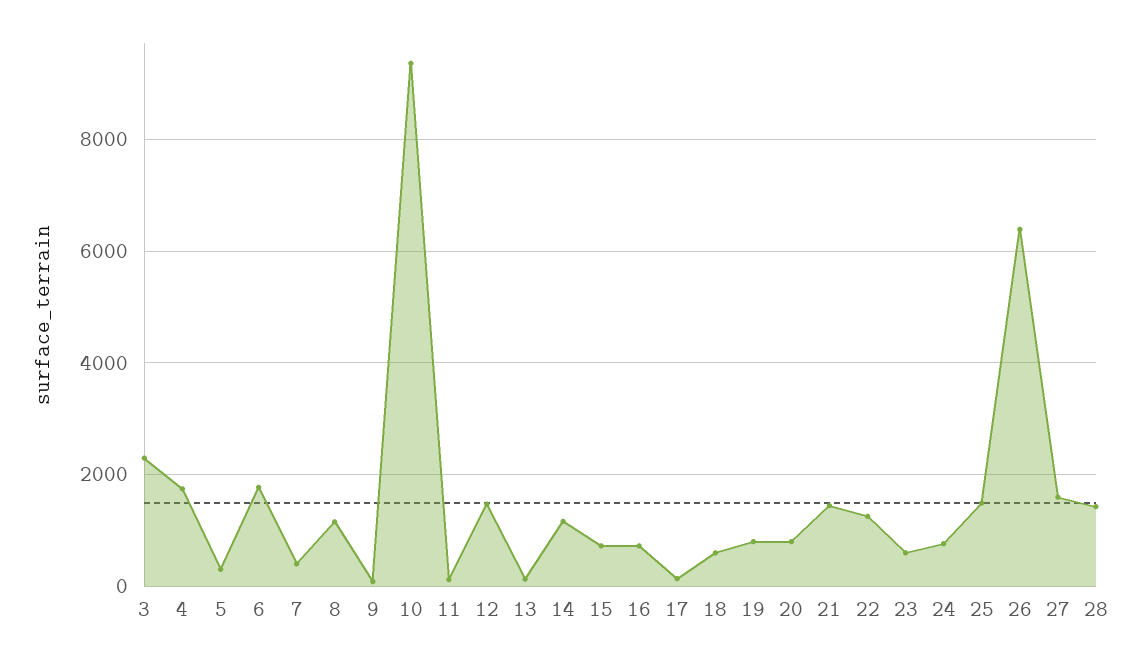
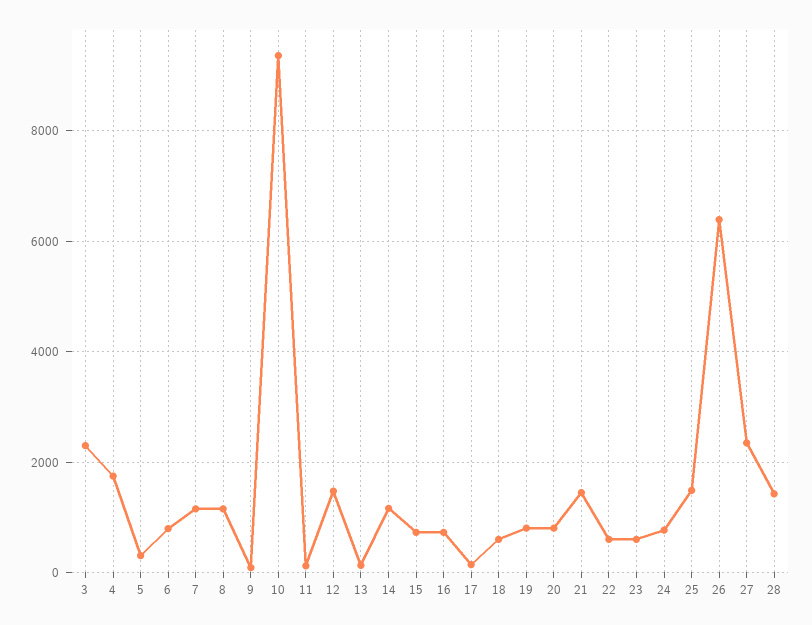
6: 1800 -> 800
7: 400 -> 1200
22: 1200 -> 600
27: 1600 -> 2400

